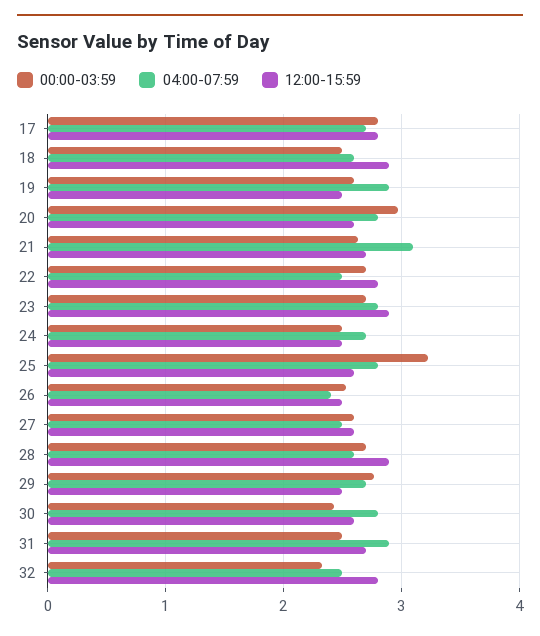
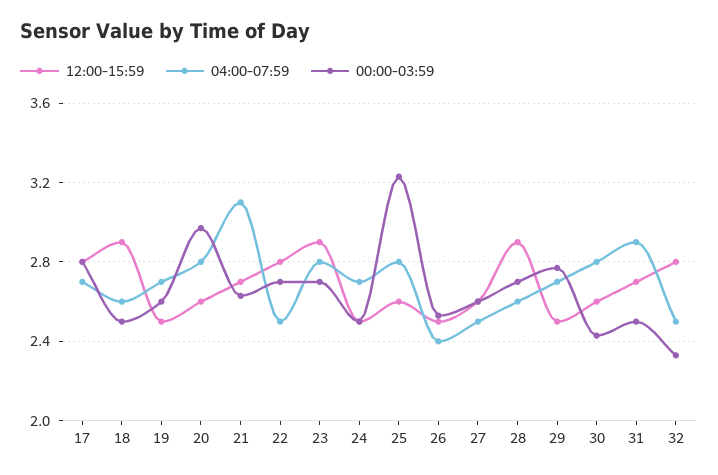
04:00-07:59, 19: 2.9 -> 2.7

